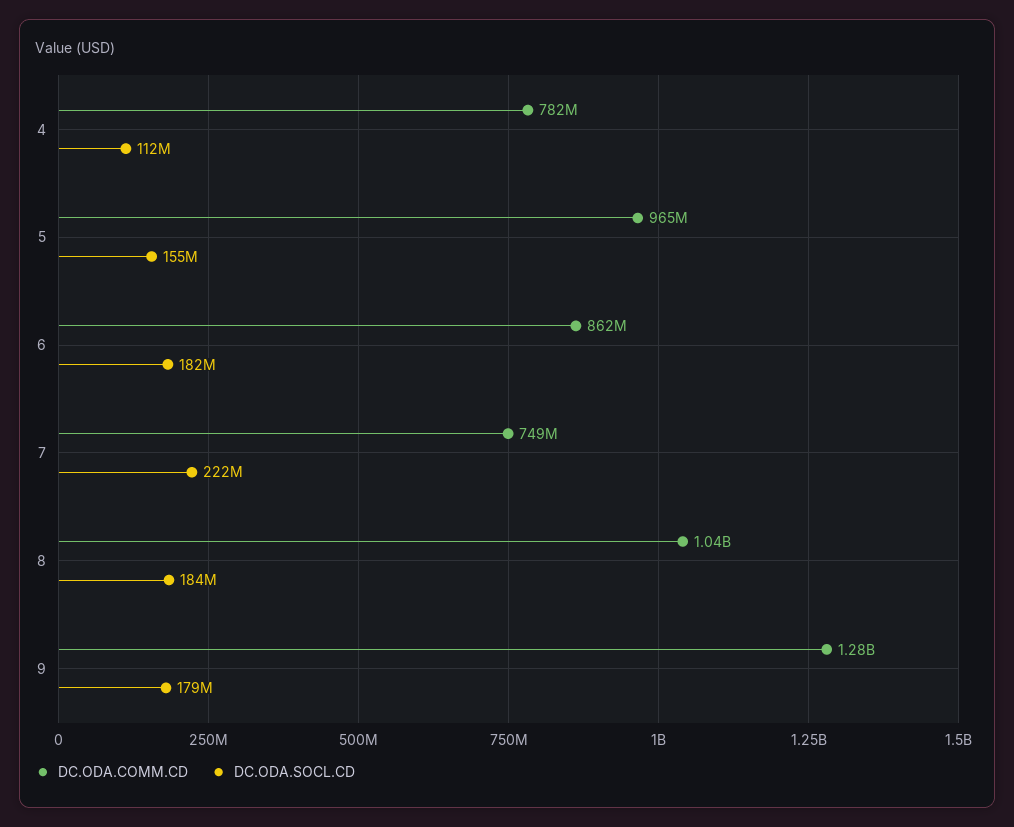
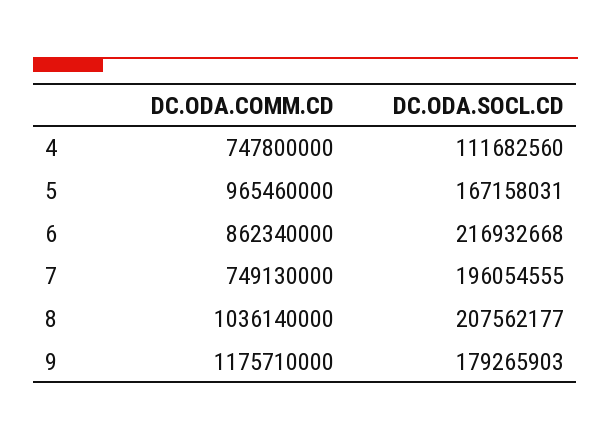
DC.ODA.COMM.CD, 4: 782000000 -> 747800000
DC.ODA.SOCL.CD, 5: 155000000 -> 167158031
DC.ODA.SOCL.CD, 6: 182000000 -> 216932668
DC.ODA.SOCL.CD, 7: 222000000 -> 196054555
DC.ODA.SOCL.CD, 8: 184000000 -> 207562177
DC.ODA.COMM.CD, 9: 1280000000 -> 1175710000

